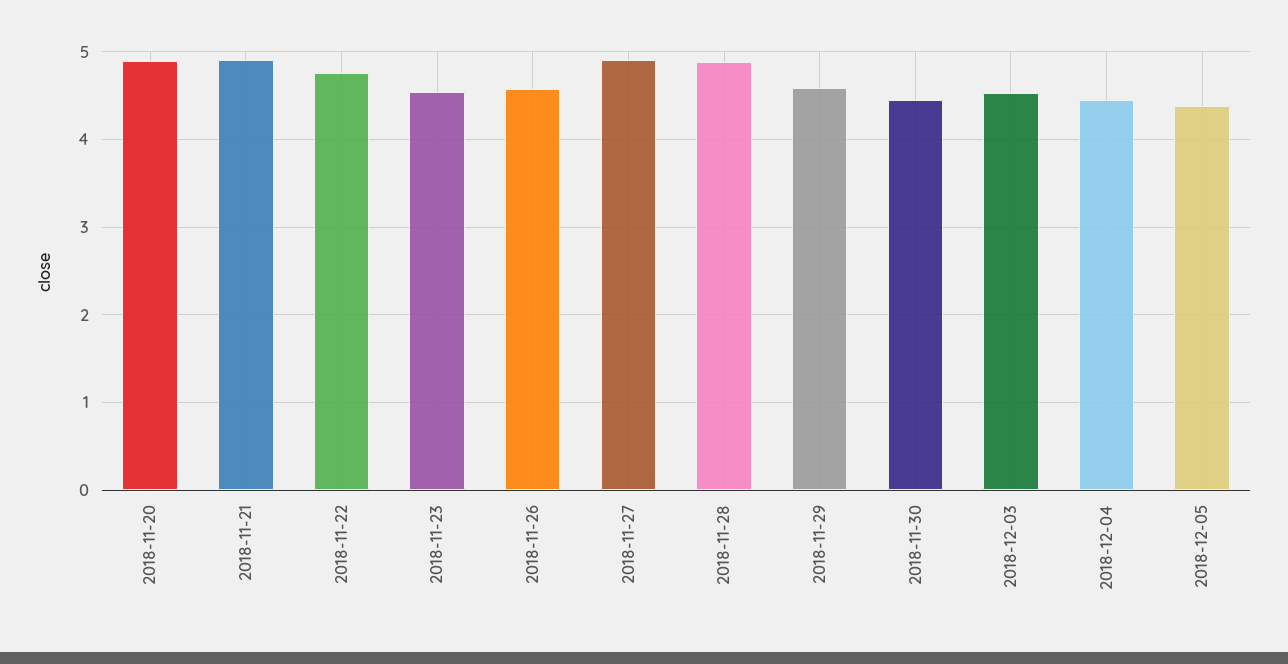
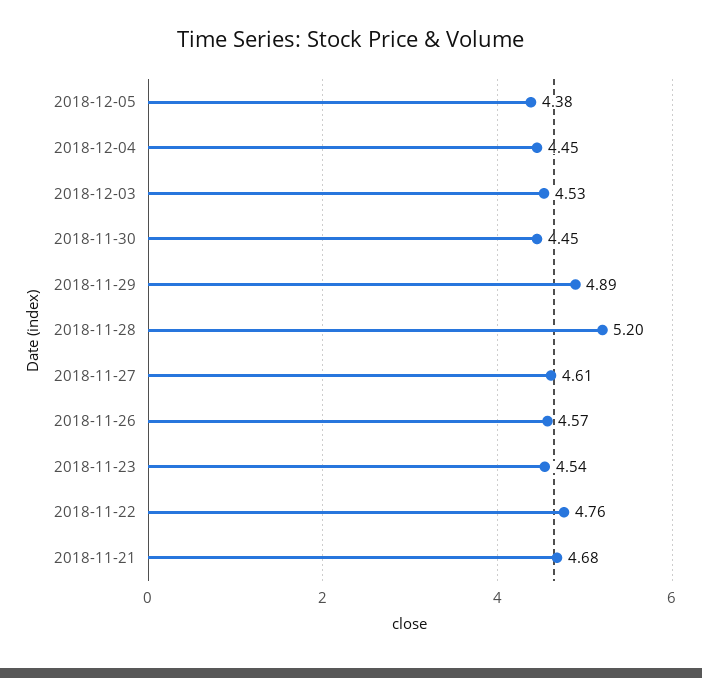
2018-11-20: 4.9 -> none
2018-11-21: 4.9 -> 4.68
2018-11-27: 4.9 -> 4.61
2018-11-28: 4.9 -> 5.2
2018-11-29: 4.6 -> 4.89

